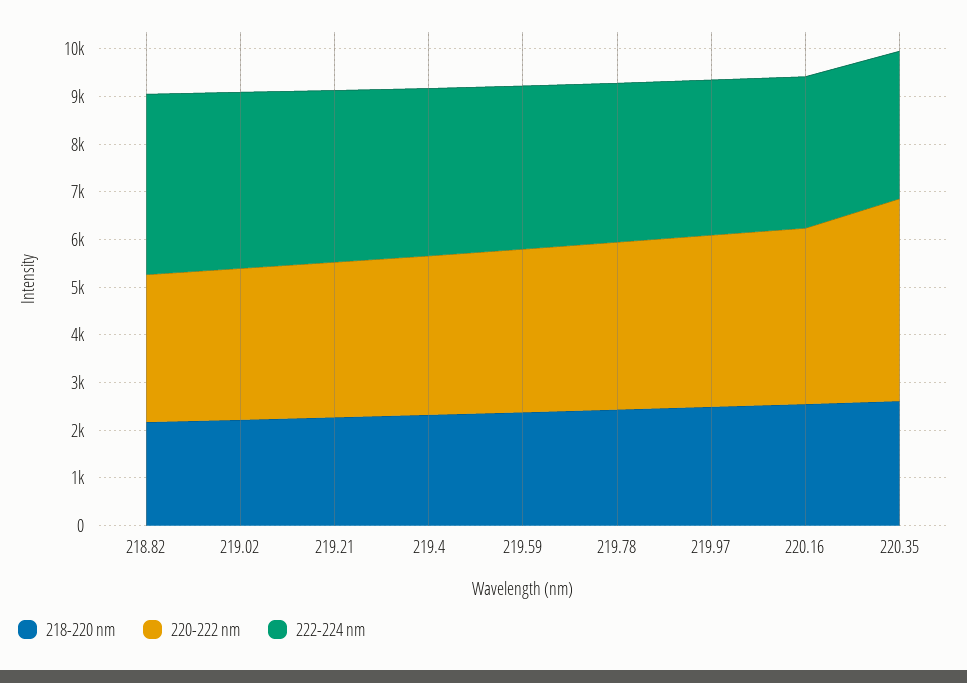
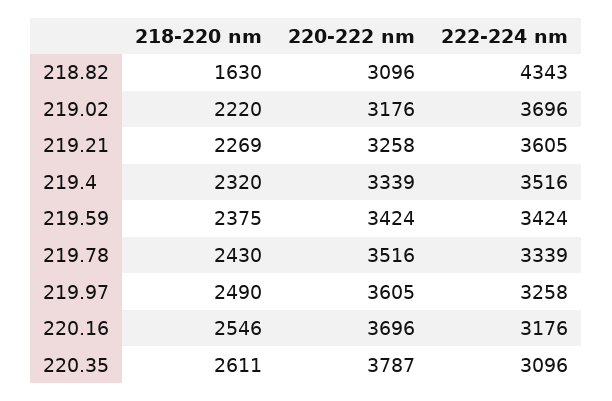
218-220 nm, 218.82: 2200 -> 1630
222-224 nm, 218.82: 3800 -> 4343
220-222 nm, 220.35: 4200 -> 3787

